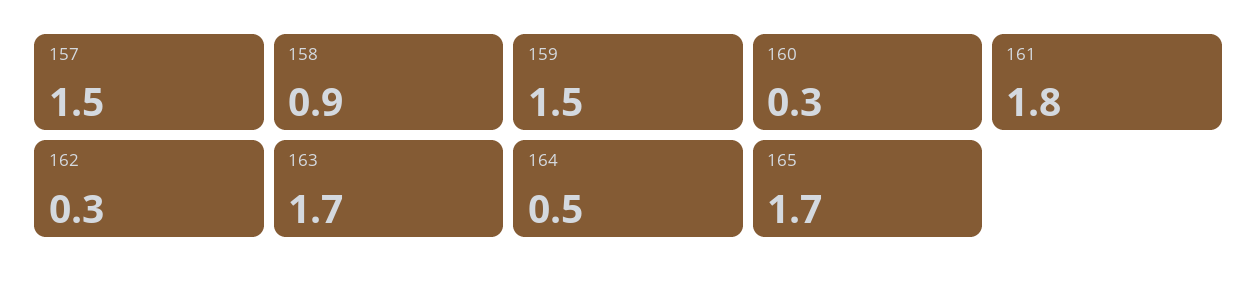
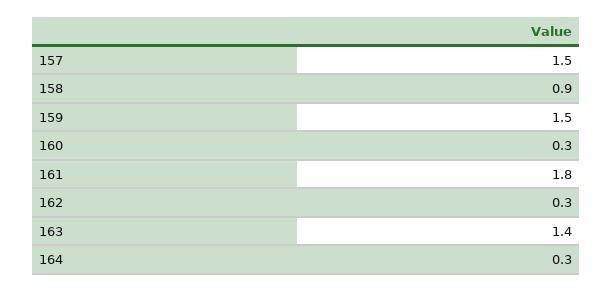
163: 1.7 -> 1.4
164: 0.5 -> 0.3
165: 1.7 -> none

